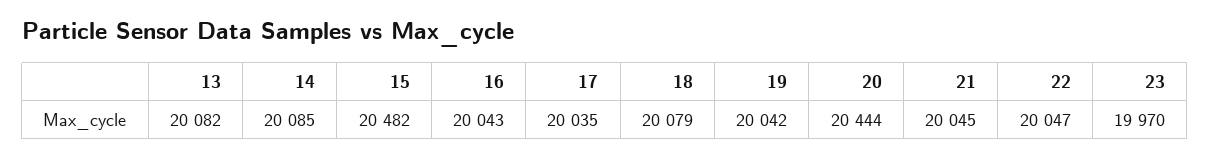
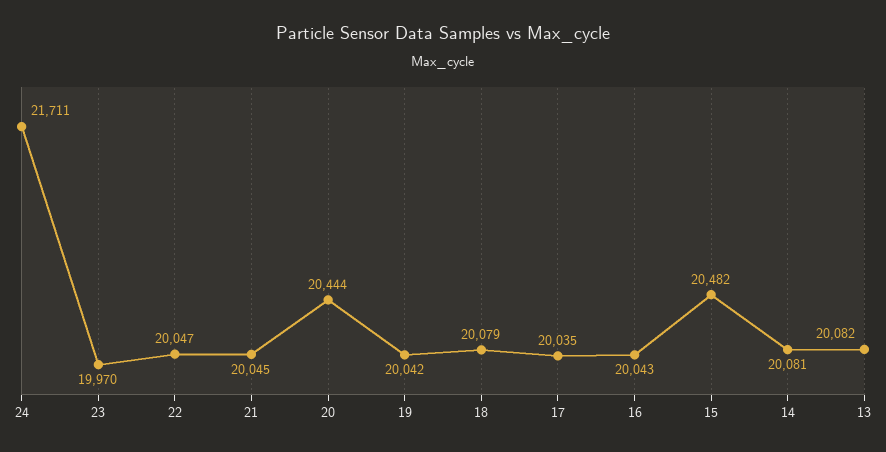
14: 20085 -> 20081
24: none -> 21711

